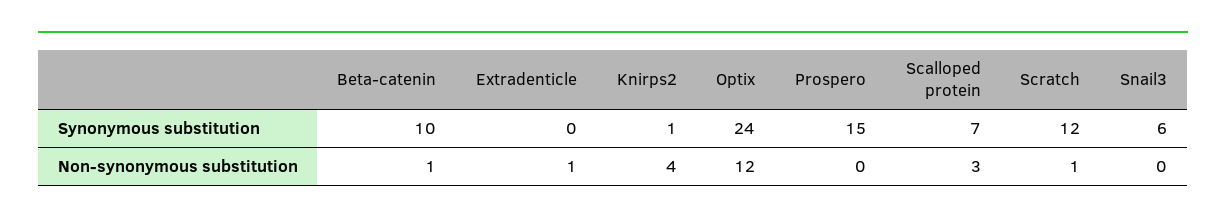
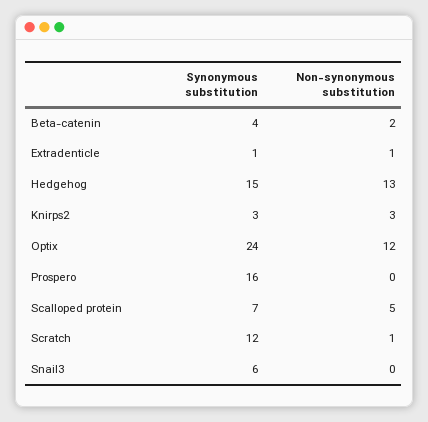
Beta-catenin, Synonymous substitution: 10 -> 4
Extradenticle, Synonymous substitution: 0 -> 1
Knirps2, Synonymous substitution: 1 -> 3
Prospero, Synonymous substitution: 15 -> 16
Beta-catenin, Non-synonymous substitution: 1 -> 2
Knirps2, Non-synonymous substitution: 4 -> 3
Scalloped protein, Non-synonymous substitution: 3 -> 5
Hedgehog, Synonymous substitution: none -> 15
Hedgehog, Non-synonymous substitution: none -> 13

